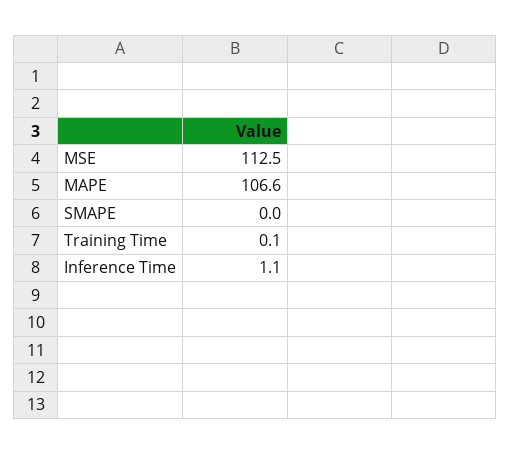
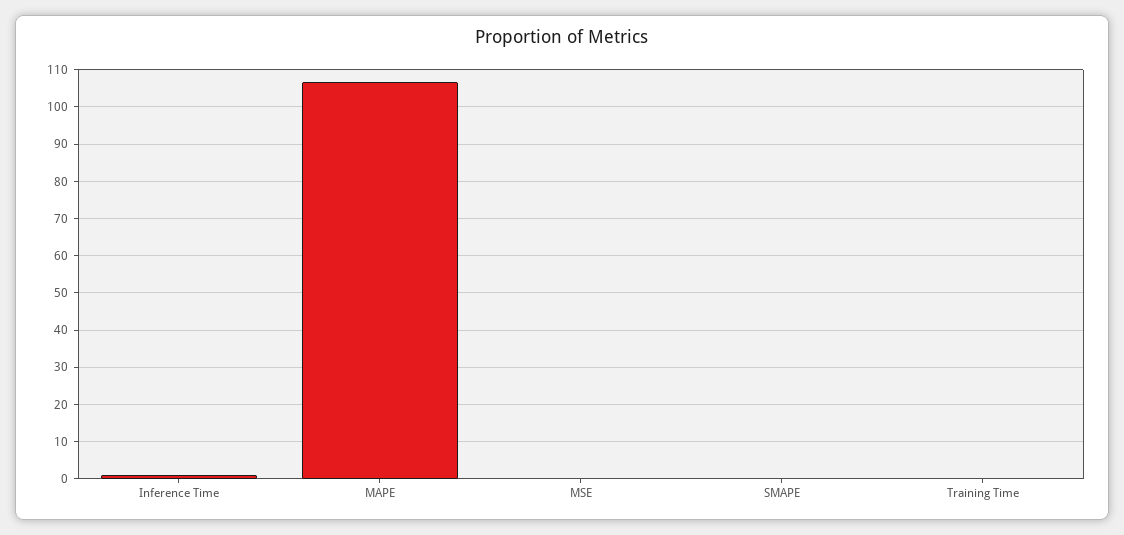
MSE: 112.5 -> 0

